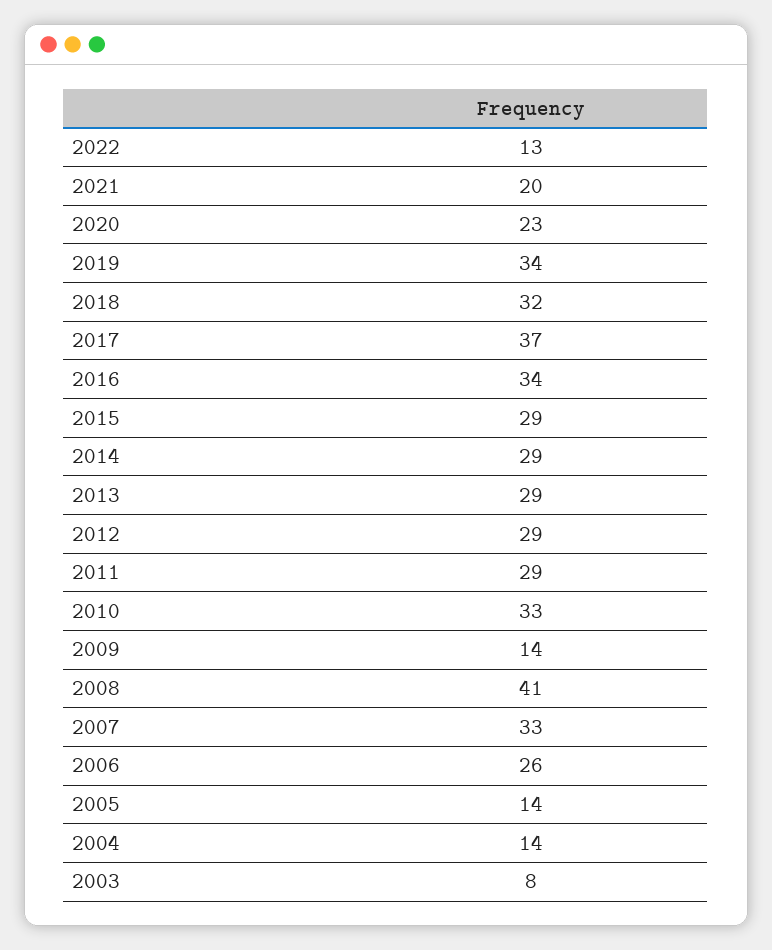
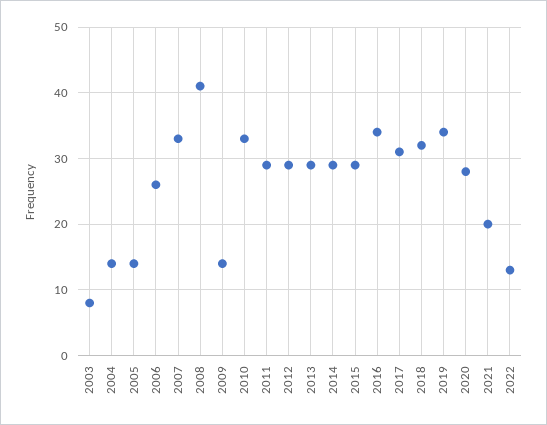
2020: 23 -> 28
2017: 37 -> 31

